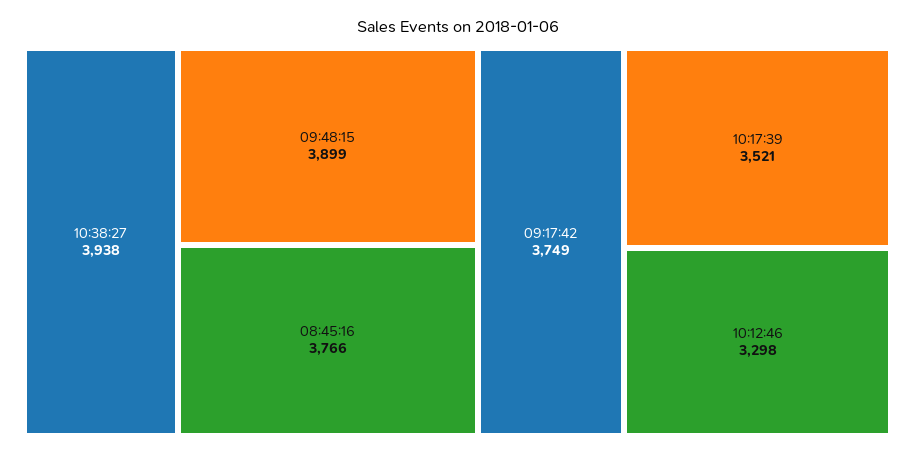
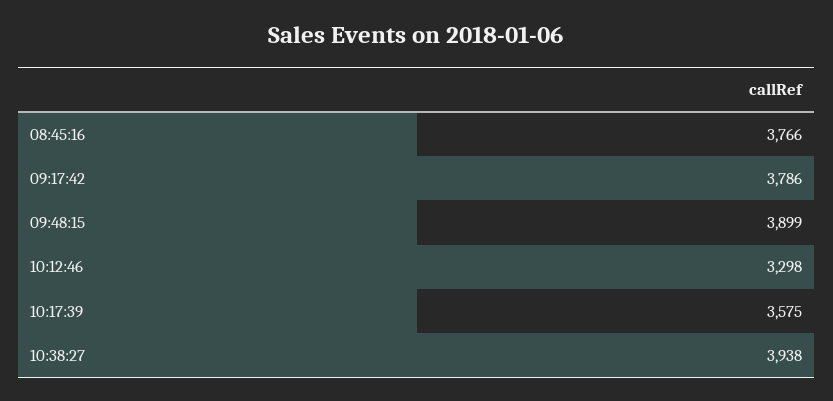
09:17:42: 3749 -> 3786
10:17:39: 3521 -> 3575

